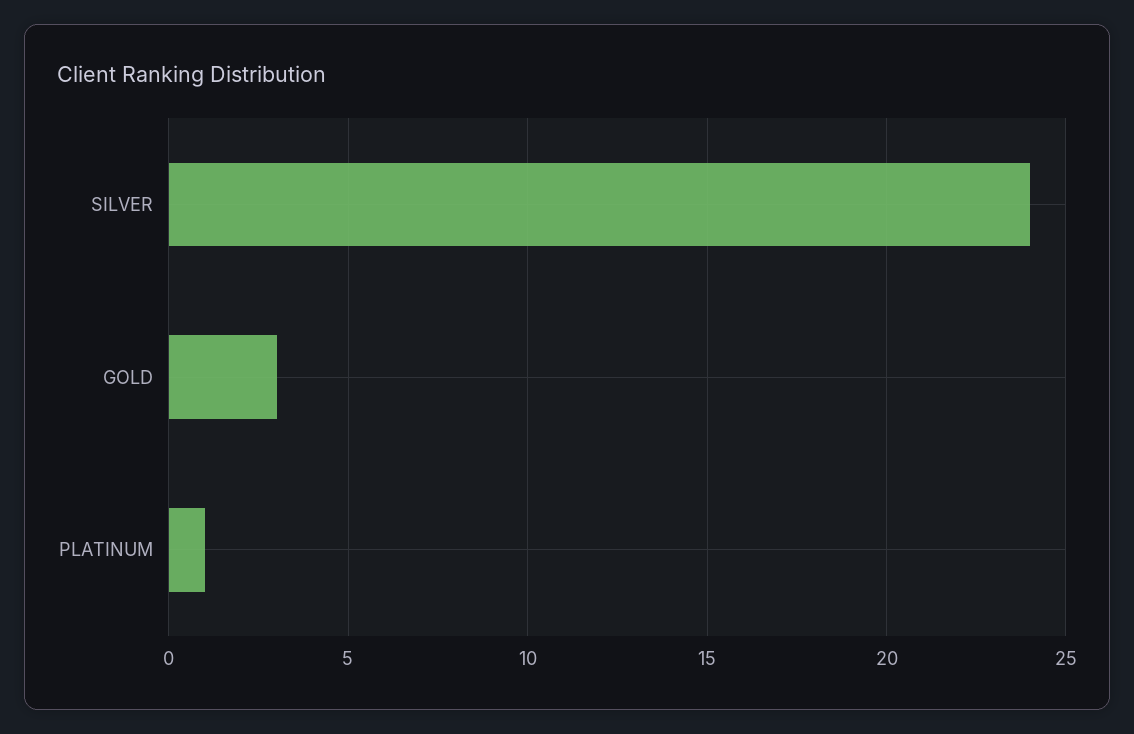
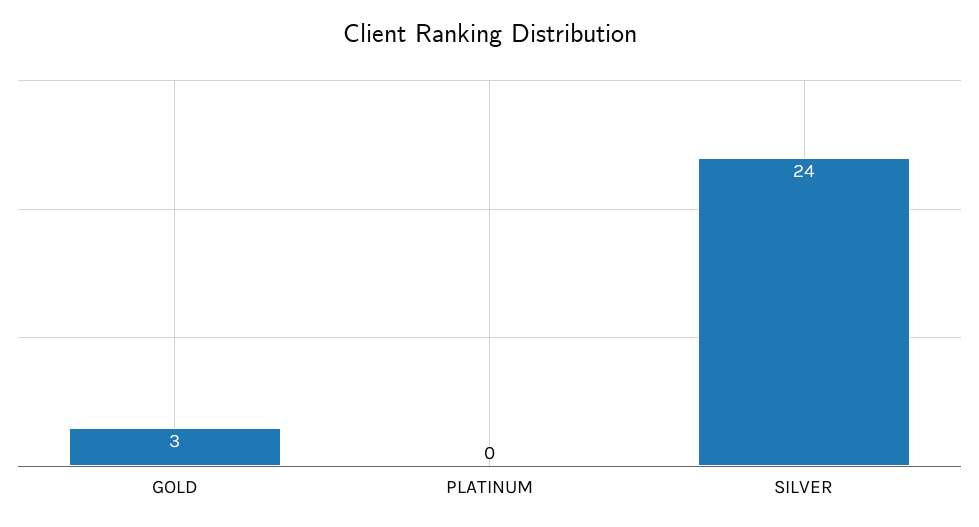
PLATINUM: 1 -> 0

